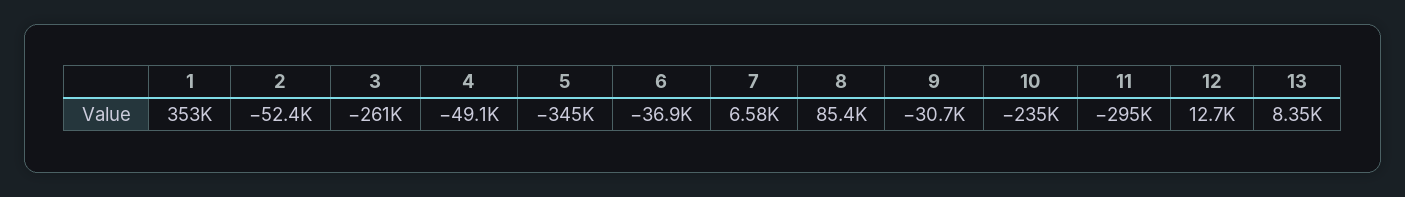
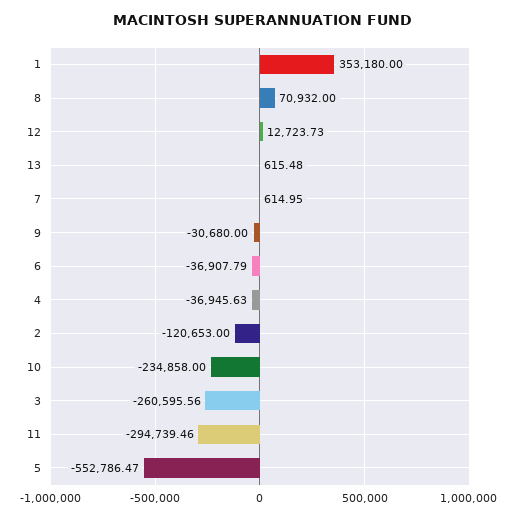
2: -52400 -> -120653
4: -49100 -> -36945.63
5: -345000 -> -552786.47
7: 6580 -> 614.95
8: 85400 -> 70932
13: 8350 -> 615.48

